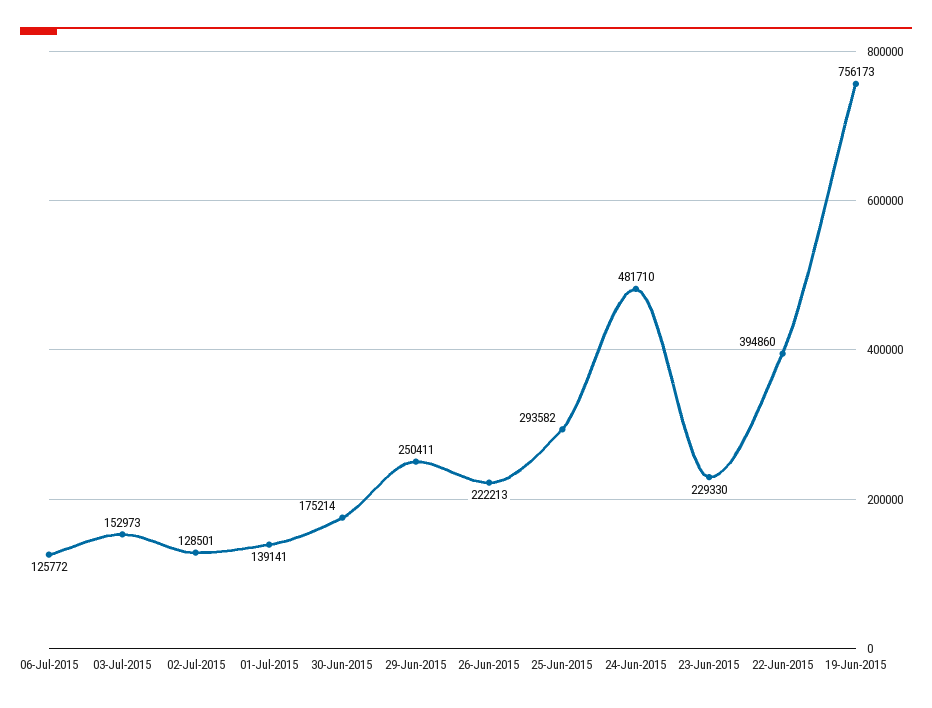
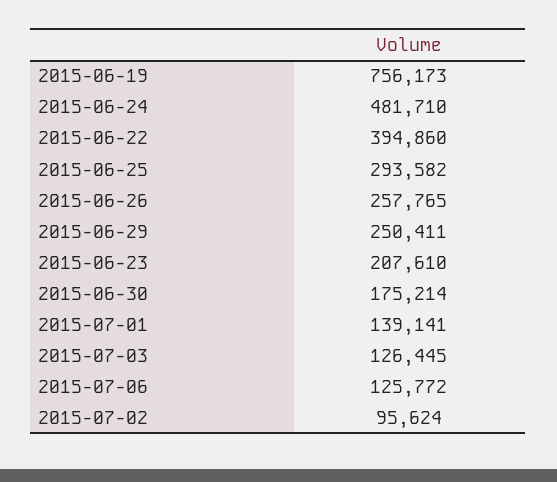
03-Jul-2015: 152973 -> 126445
02-Jul-2015: 128501 -> 95624
26-Jun-2015: 222213 -> 257765
23-Jun-2015: 229330 -> 207610

